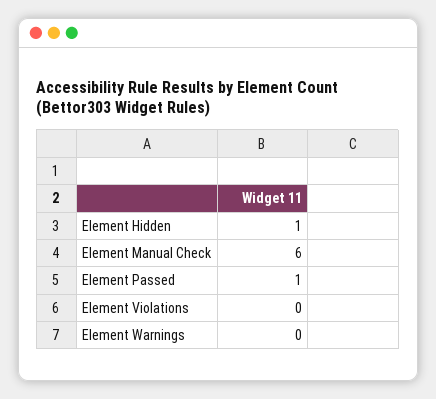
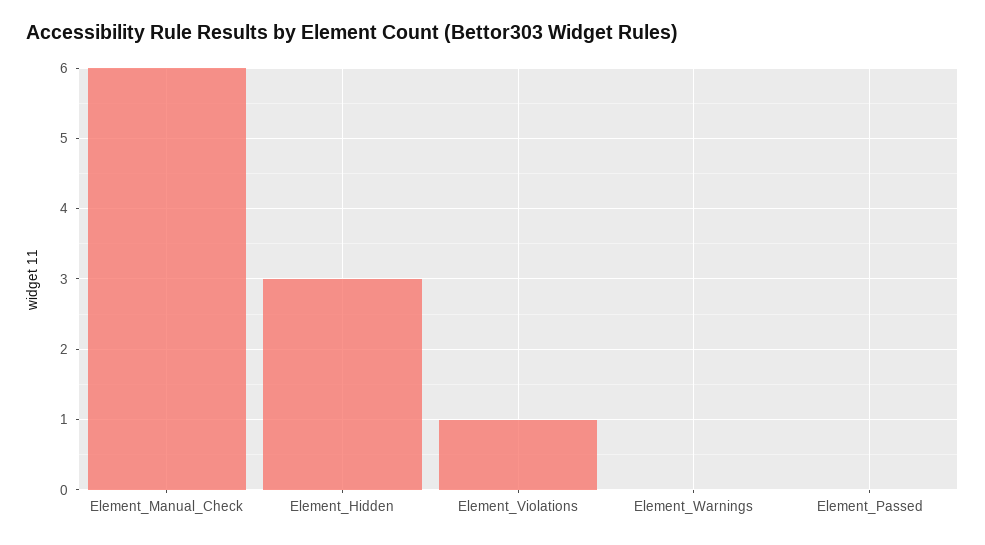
Element Hidden: 1 -> 3
Element Passed: 1 -> 0
Element Violations: 0 -> 1

